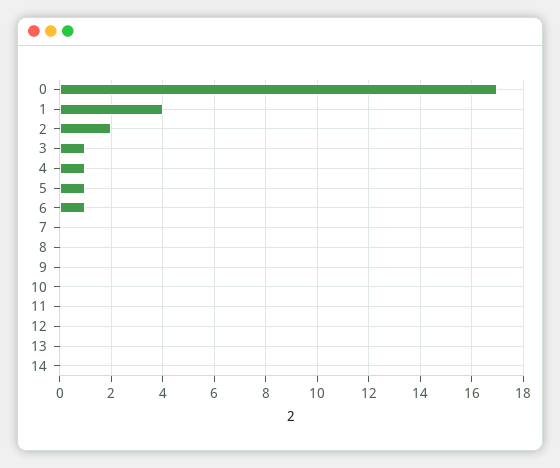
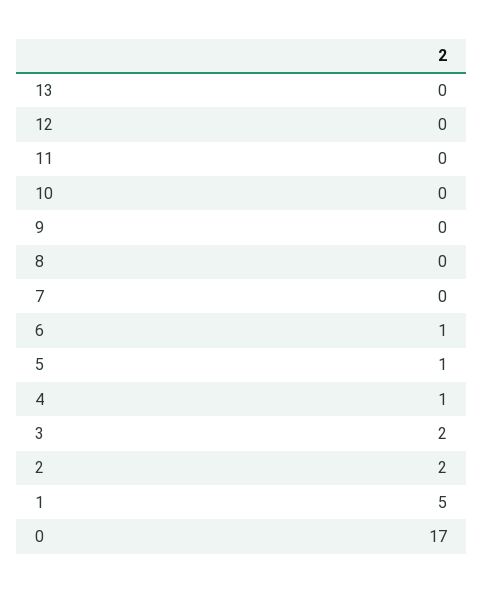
1: 4 -> 5
3: 1 -> 2
14: 0 -> none

